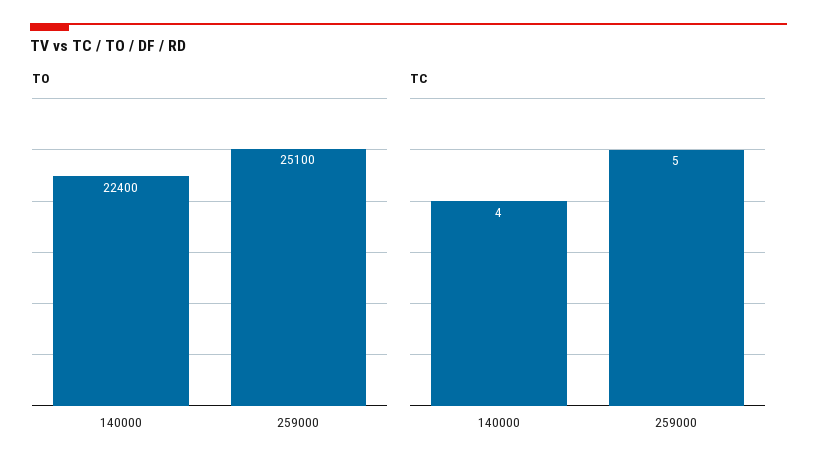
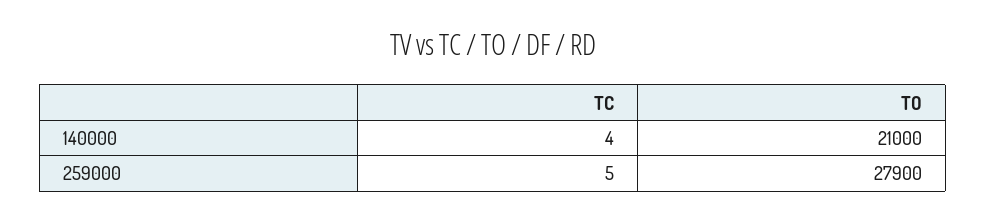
TO, 140000: 22400 -> 21000
TO, 259000: 25100 -> 27900

